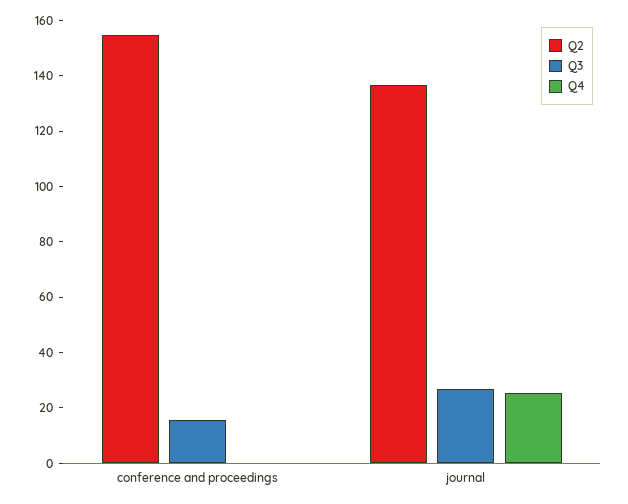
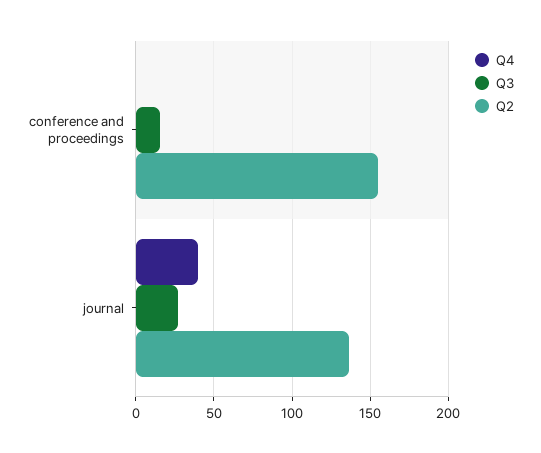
Q4, journal: 25 -> 40

